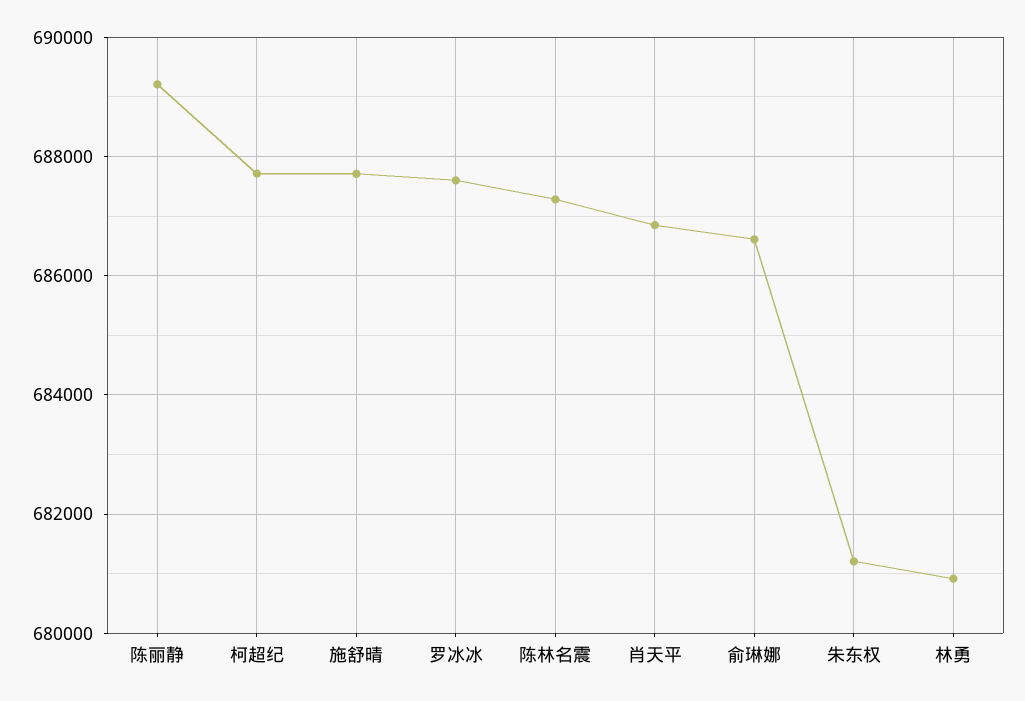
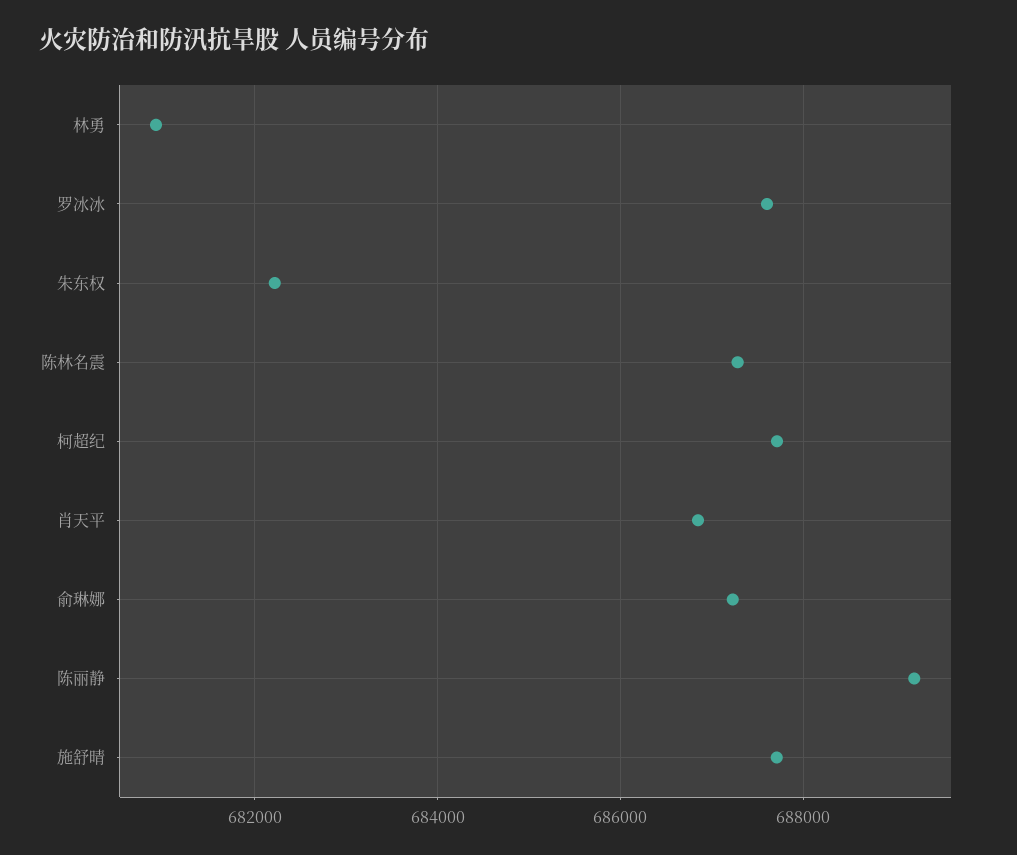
俞琳娜: 686600 -> 687200
朱东权: 681200 -> 682200

